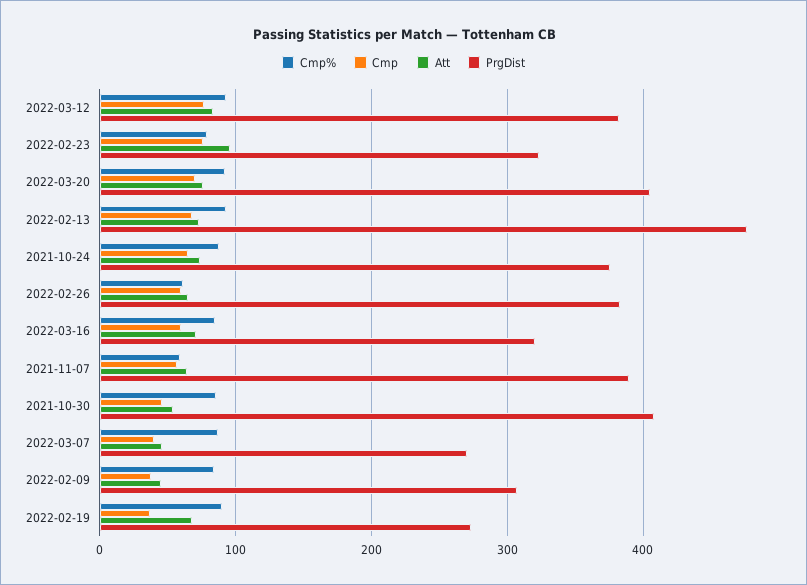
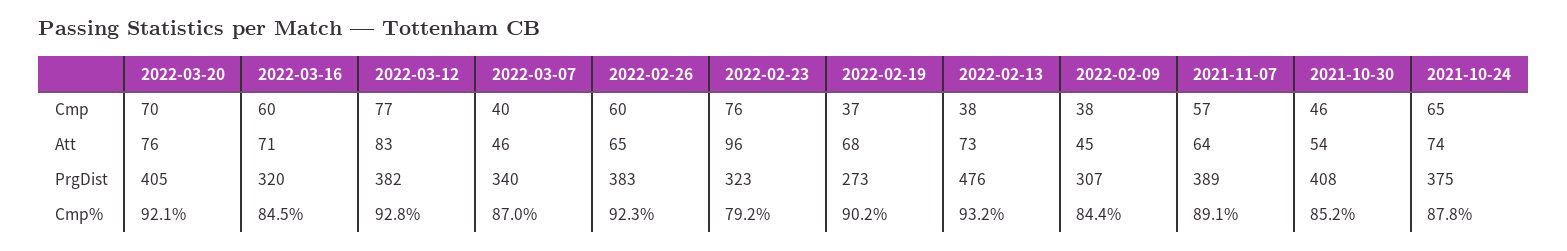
Cmp, 2022-02-13: 70 -> 38
Cmp%, 2022-02-26: 60 -> 92.3
Cmp%, 2021-11-07: 60 -> 89.1
PrgDist, 2022-03-07: 270 -> 340

